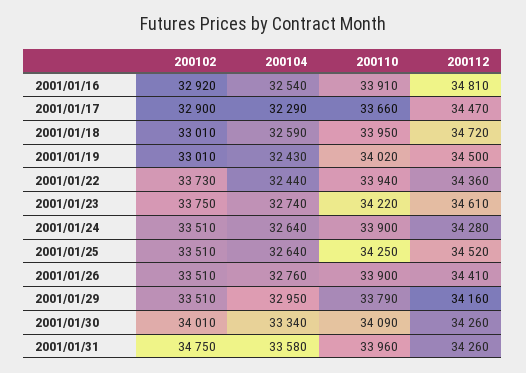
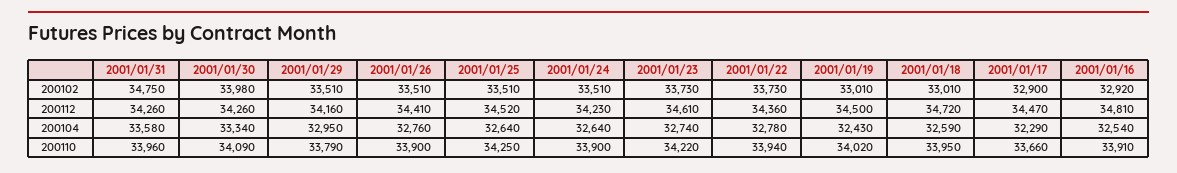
200104, 2001/01/22: 32440 -> 32780
200102, 2001/01/23: 33750 -> 33730
200112, 2001/01/24: 34280 -> 34230
200102, 2001/01/30: 34010 -> 33980

